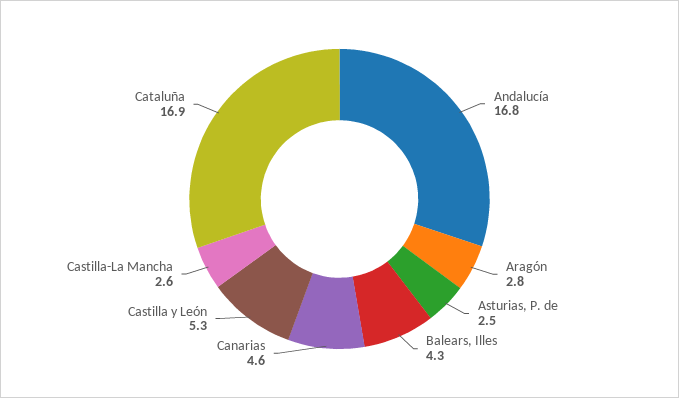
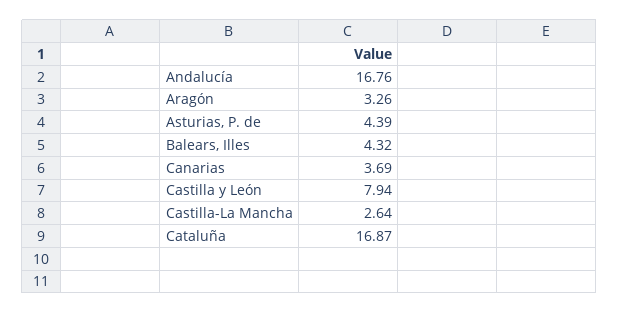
Aragón: 2.8 -> 3.26
Asturias, P. de: 2.5 -> 4.39
Canarias: 4.6 -> 3.69
Castilla y León: 5.3 -> 7.94

